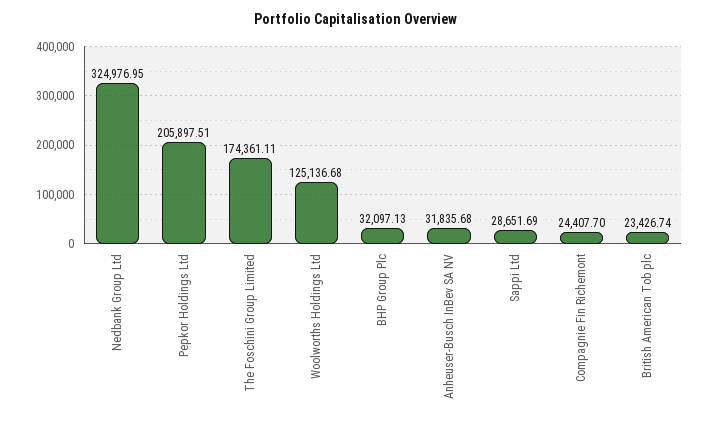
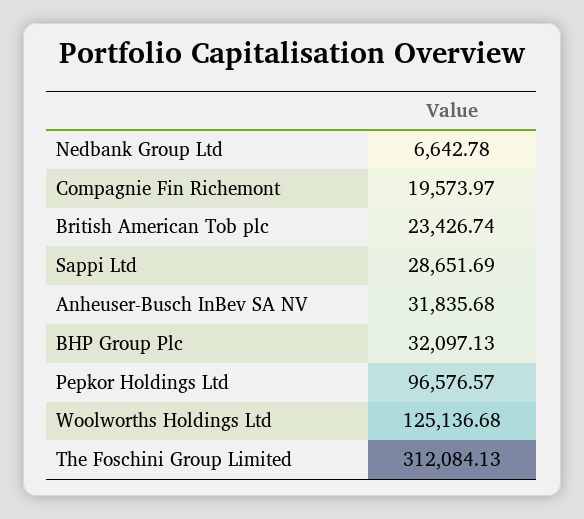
Nedbank Group Ltd: 324976.95 -> 6642.78
Pepkor Holdings Ltd: 205897.51 -> 96576.57
The Foschini Group Limited: 174361.11 -> 312084.13
Compagnie Fin Richemont: 24407.7 -> 19573.97

